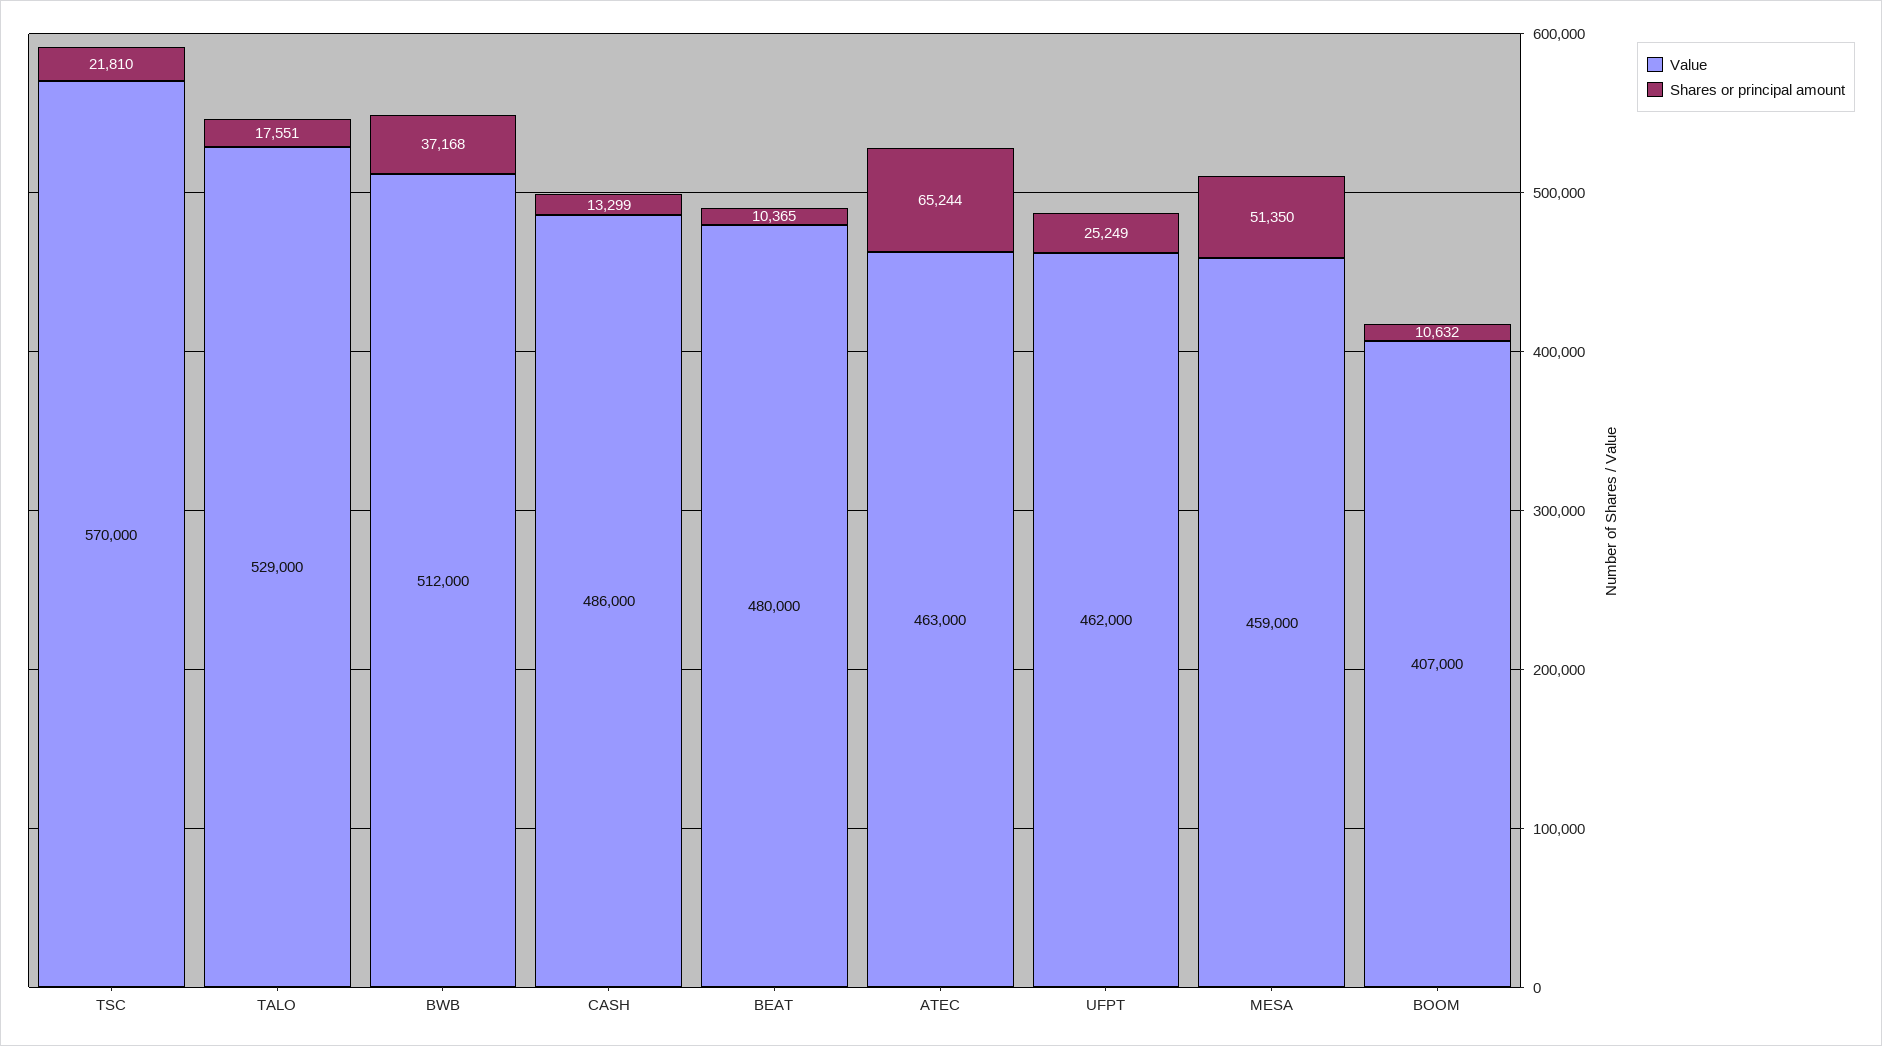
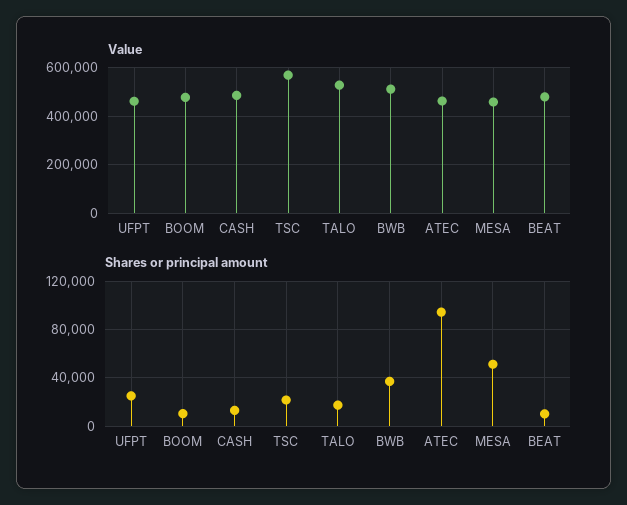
Shares or principal amount, ATEC: 65244 -> 95000
Value, BOOM: 407000 -> 475000

